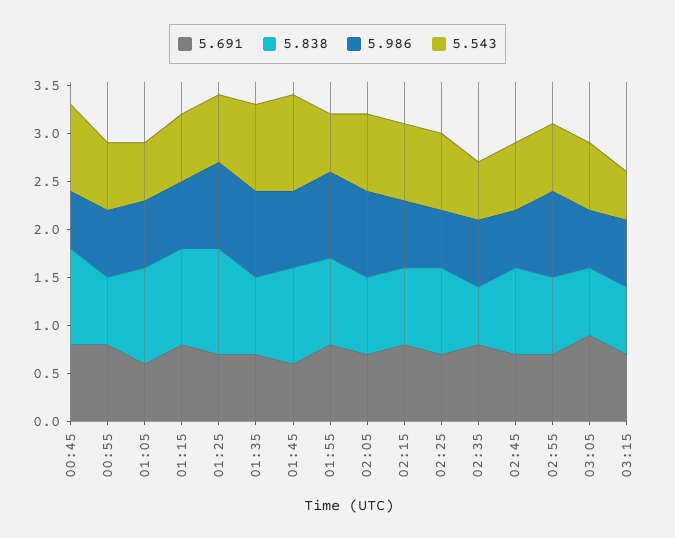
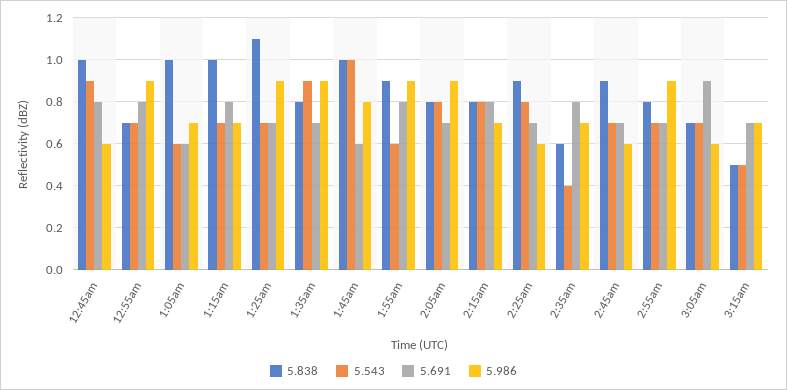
5.986, 00:55: 0.7 -> 0.9
5.543, 02:35: 0.6 -> 0.4
5.838, 03:15: 0.7 -> 0.5

